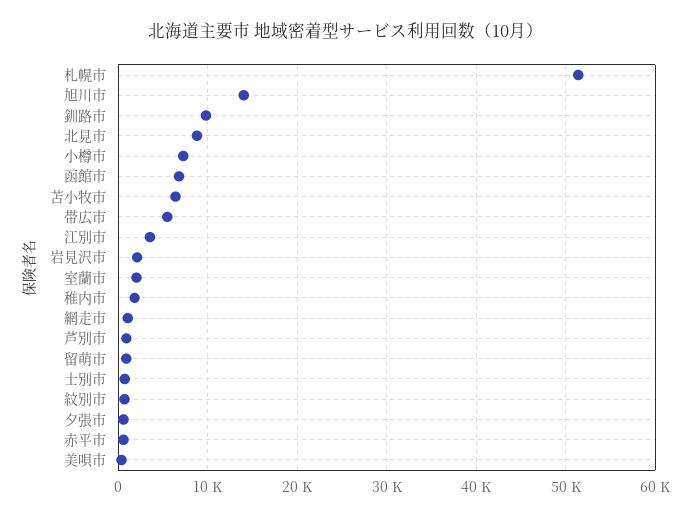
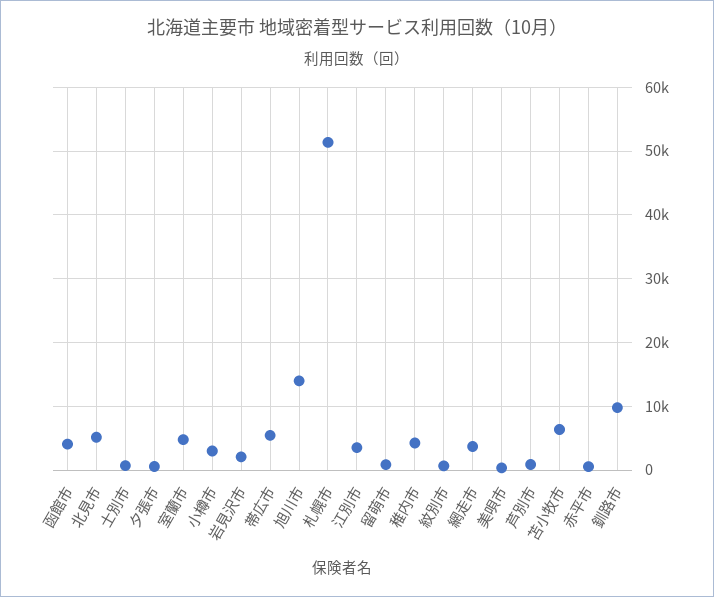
北見市: 9000 -> 5000
小樽市: 7000 -> 3000
函館市: 7000 -> 4000
室蘭市: 2000 -> 5000
稚内市: 2000 -> 4000
網走市: 1000 -> 4000

